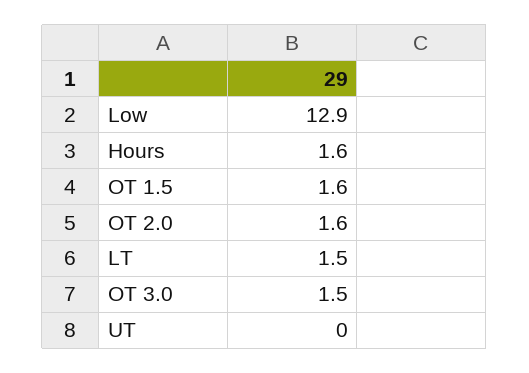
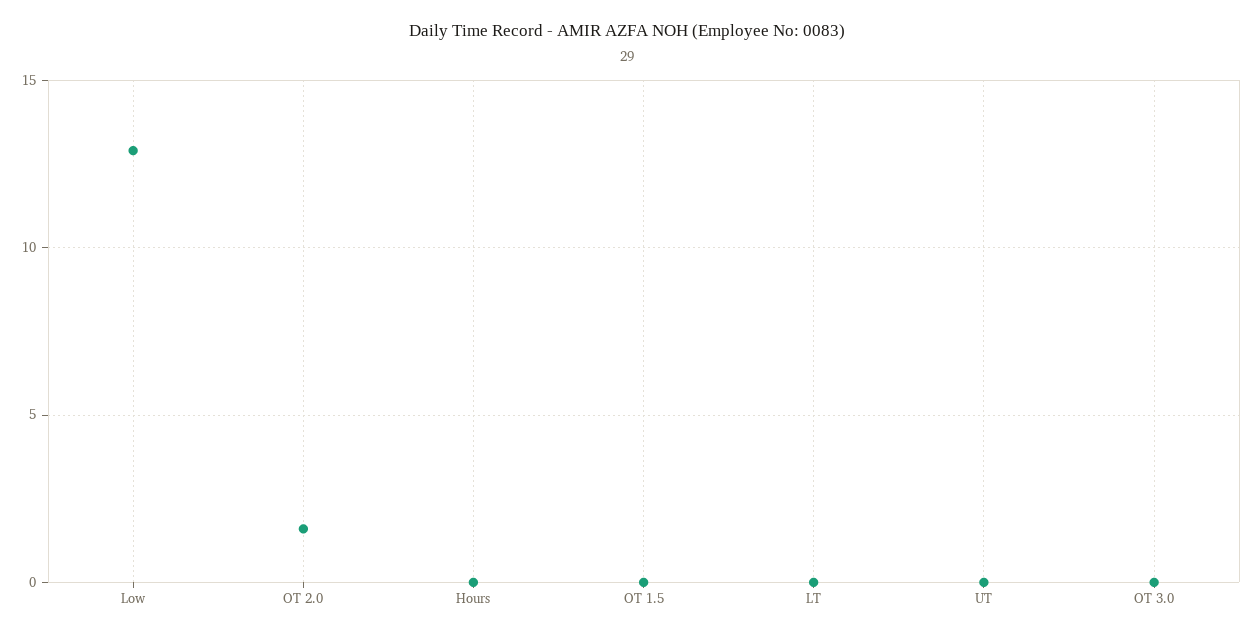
Hours: 1.6 -> 0
OT 1.5: 1.6 -> 0
LT: 1.5 -> 0
OT 3.0: 1.5 -> 0

